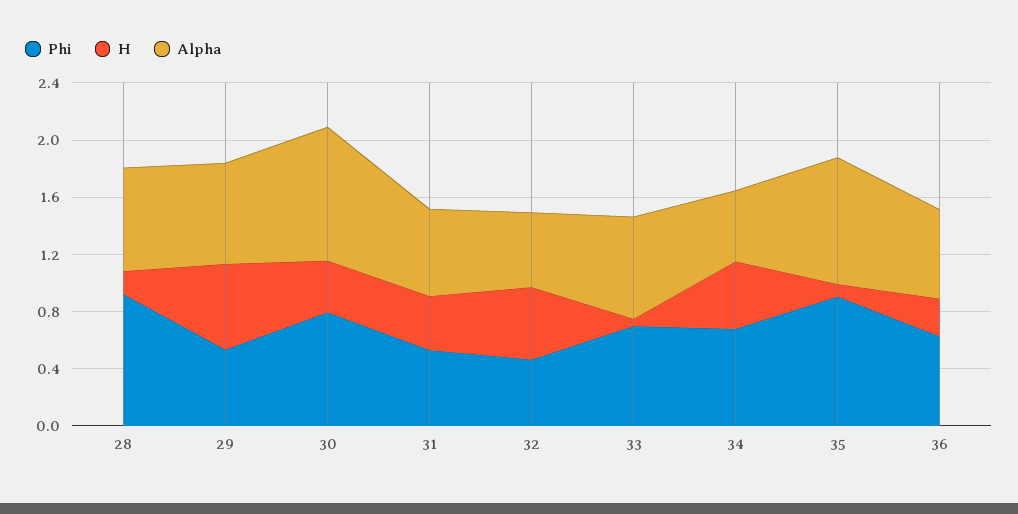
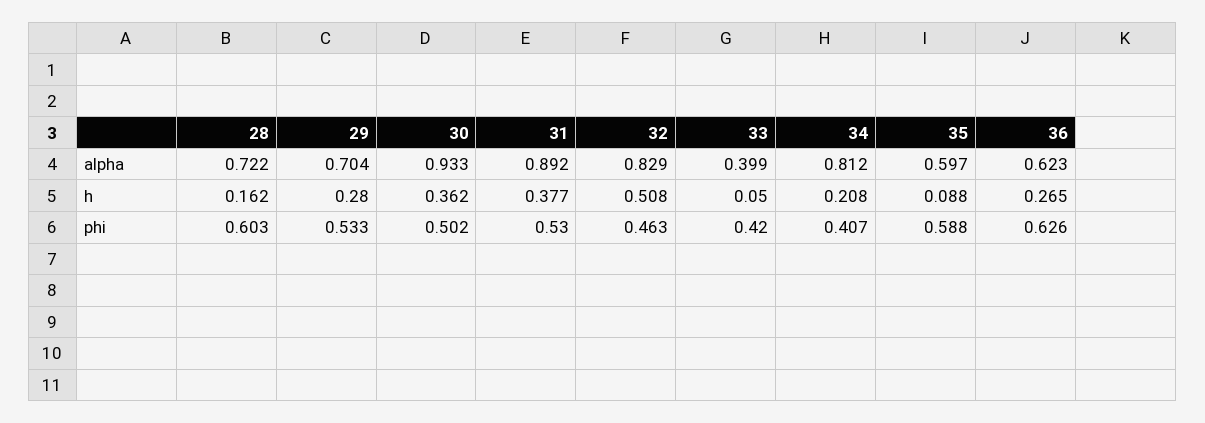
Phi, 28: 0.9 -> 0.603
H, 29: 0.6 -> 0.28
Phi, 30: 0.8 -> 0.502
Alpha, 31: 0.6 -> 0.892
Alpha, 32: 0.5 -> 0.829
Phi, 33: 0.7 -> 0.42
Alpha, 33: 0.7 -> 0.399
Phi, 34: 0.7 -> 0.407
H, 34: 0.5 -> 0.208
Alpha, 34: 0.5 -> 0.812
Phi, 35: 0.9 -> 0.588
Alpha, 35: 0.9 -> 0.597

